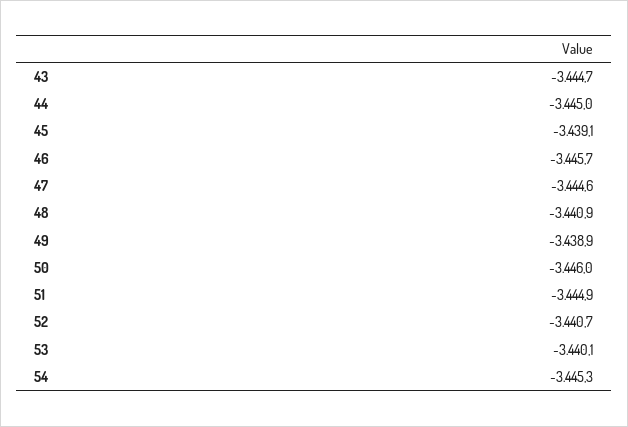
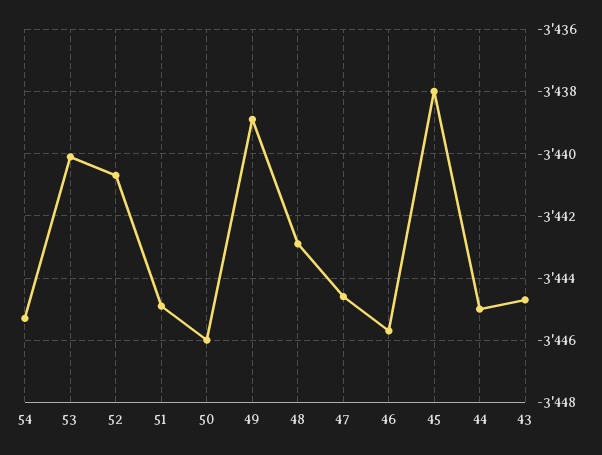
45: -3439.1 -> -3438
48: -3440.9 -> -3443

